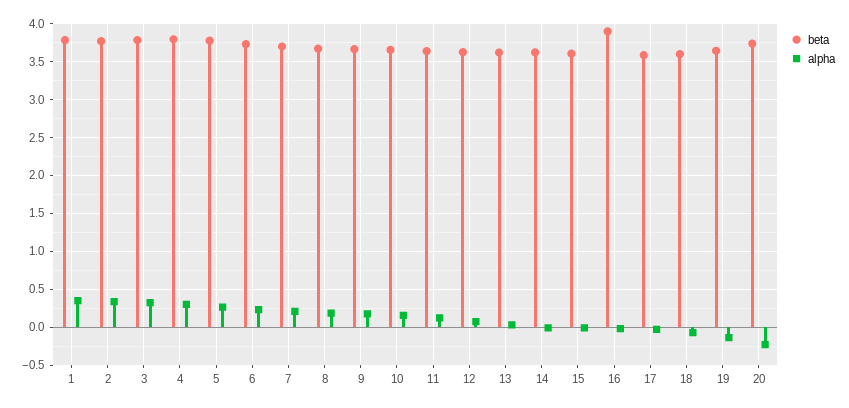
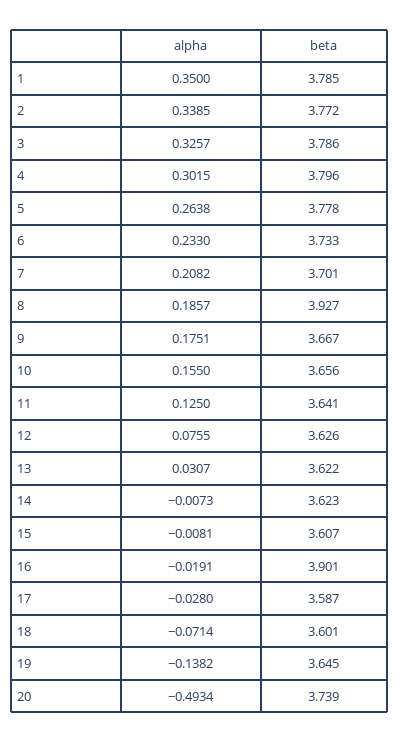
beta, 8: 3.7 -> 3.927
alpha, 20: -0.2 -> -0.4934

